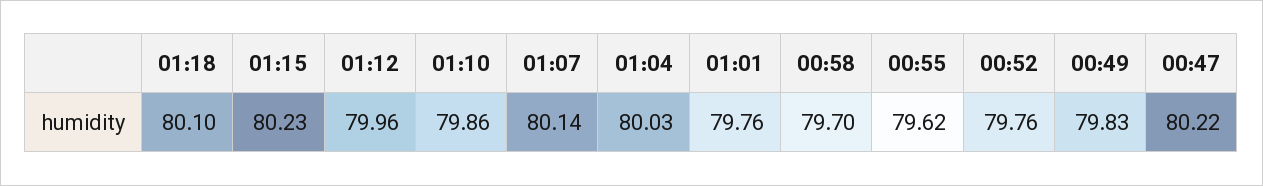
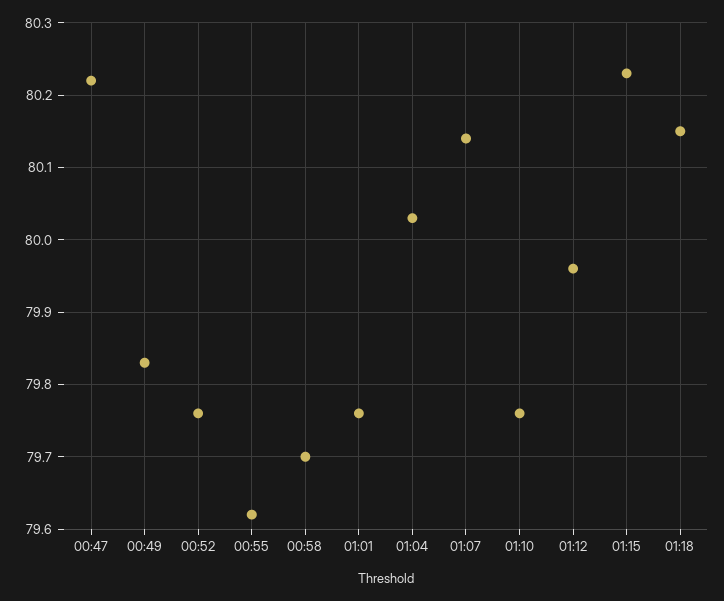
01:18: 80.1 -> 80.15
01:10: 79.86 -> 79.76

